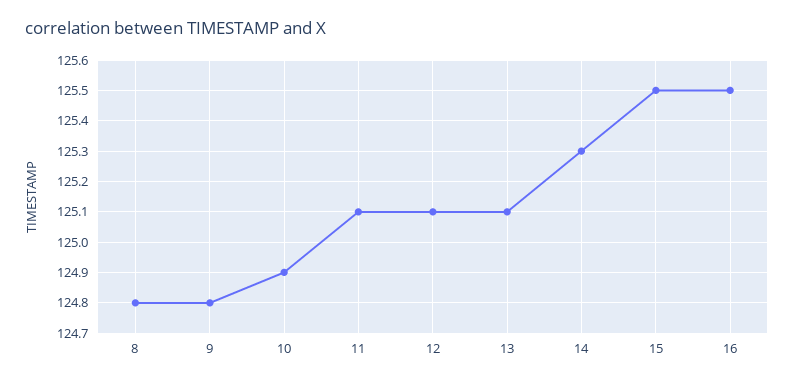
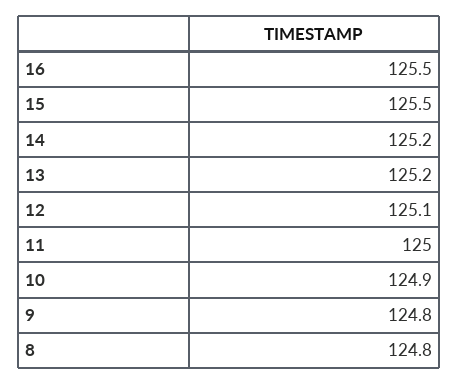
11: 125.1 -> 125
13: 125.1 -> 125.2
14: 125.3 -> 125.2

